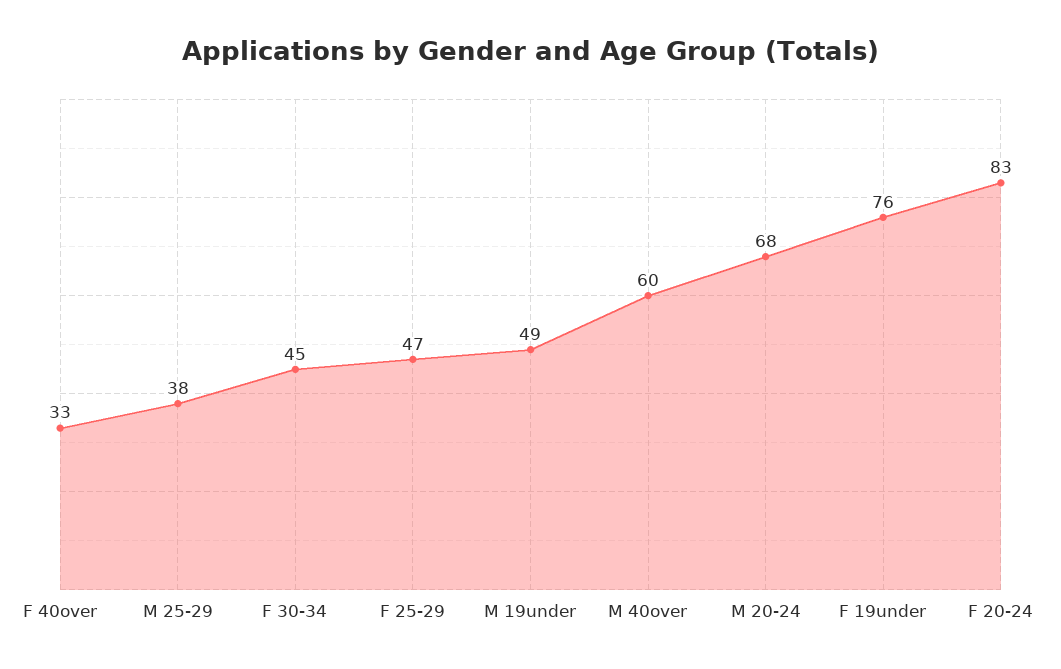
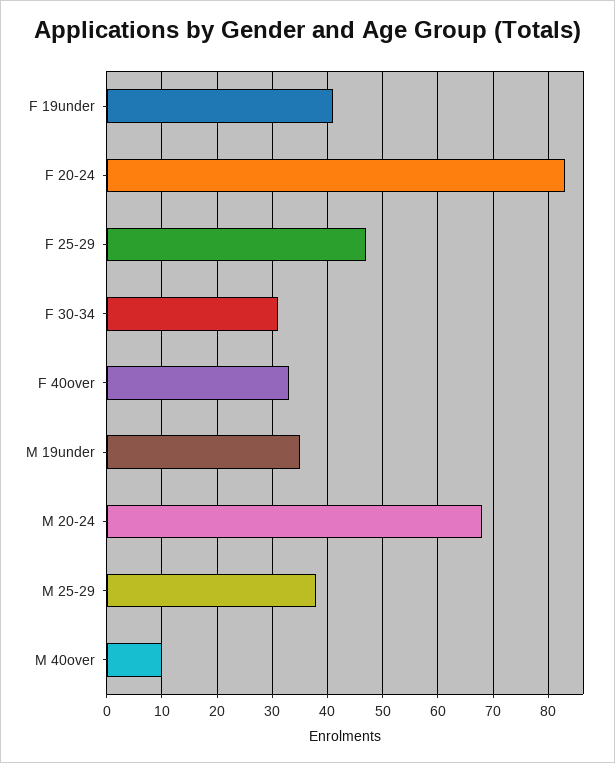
F 30-34: 45 -> 30
M 19under: 49 -> 35
M 40over: 60 -> 10
F 19under: 76 -> 40

